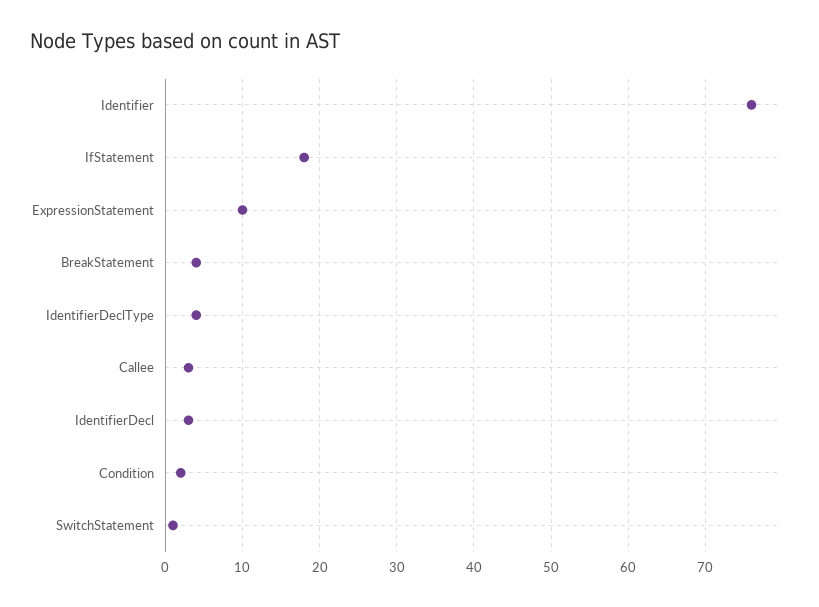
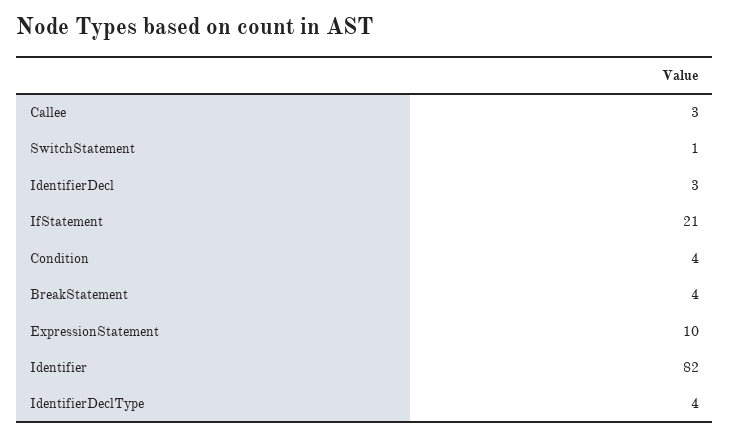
Identifier: 76 -> 82
IfStatement: 18 -> 21
Condition: 2 -> 4

